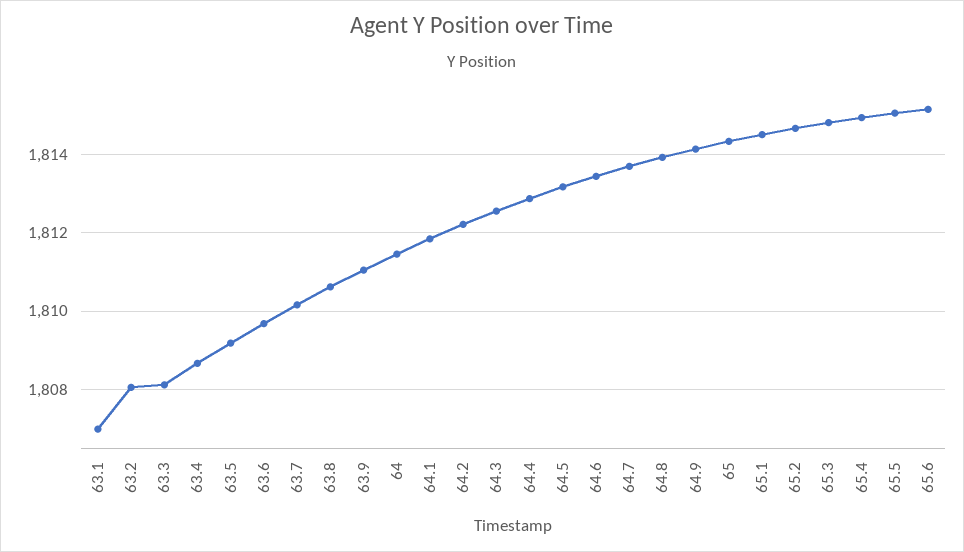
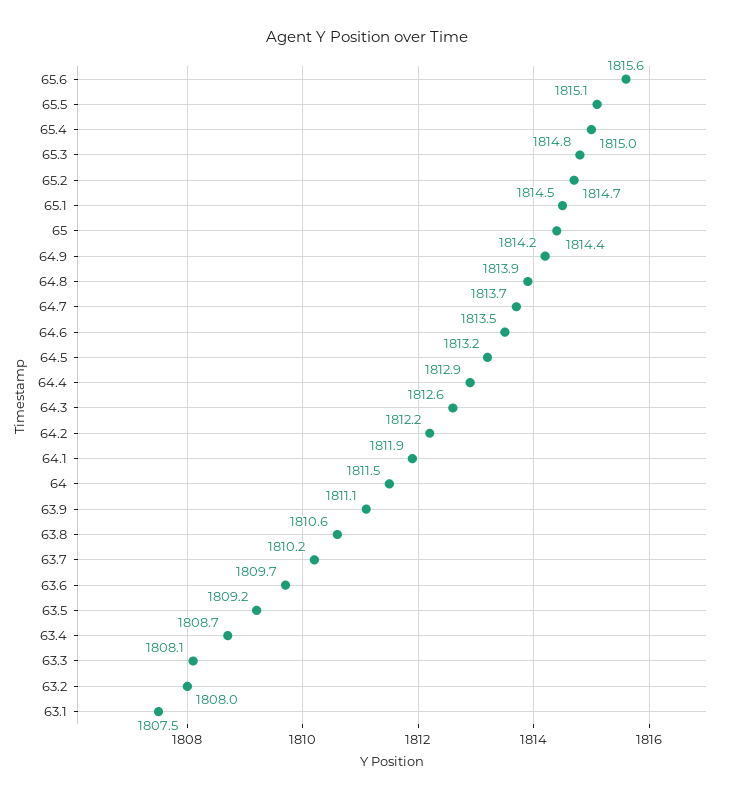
63.1: 1807 -> 1807.5
65.6: 1815.2 -> 1815.6

